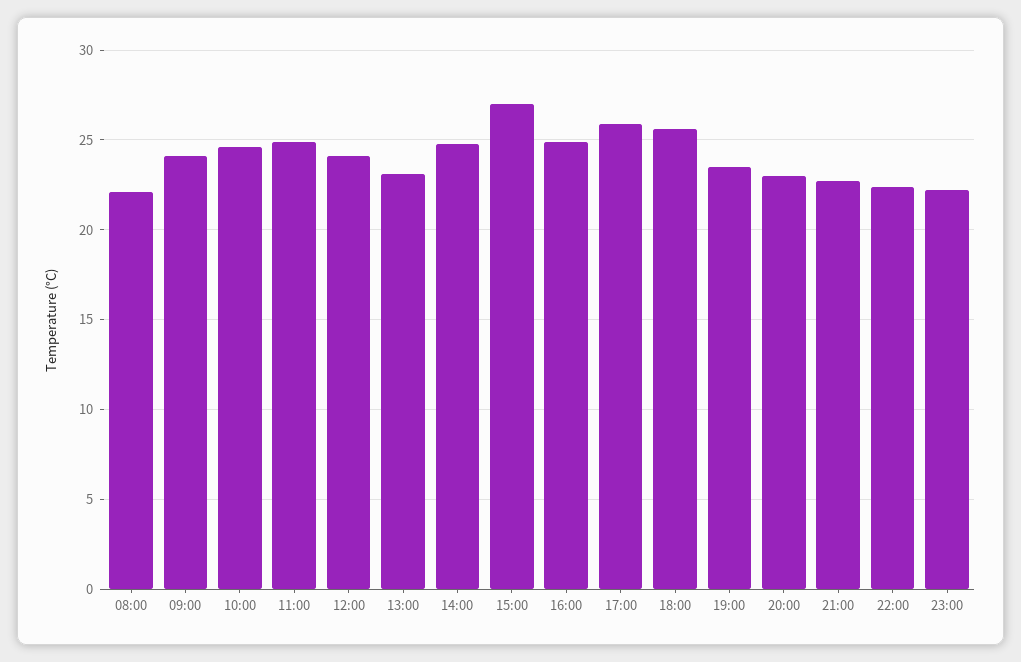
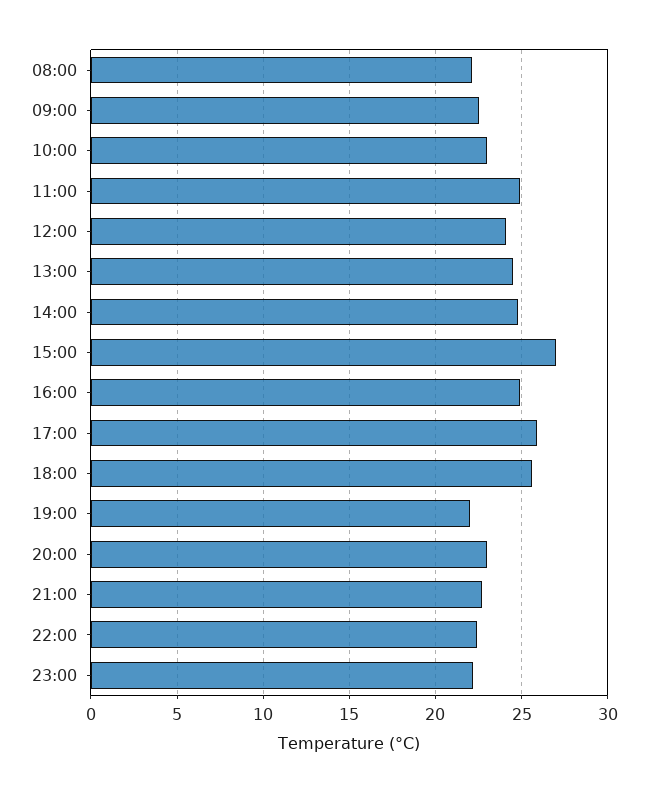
09:00: 24 -> 22.5
10:00: 24.5 -> 23
13:00: 23 -> 24.5
19:00: 23.5 -> 22

